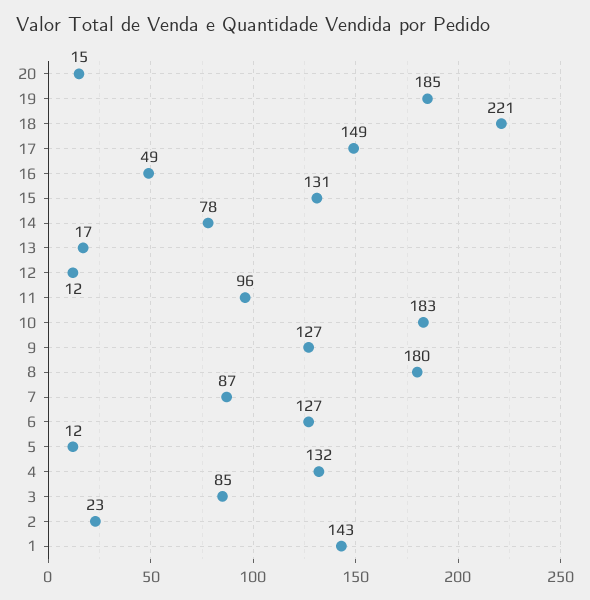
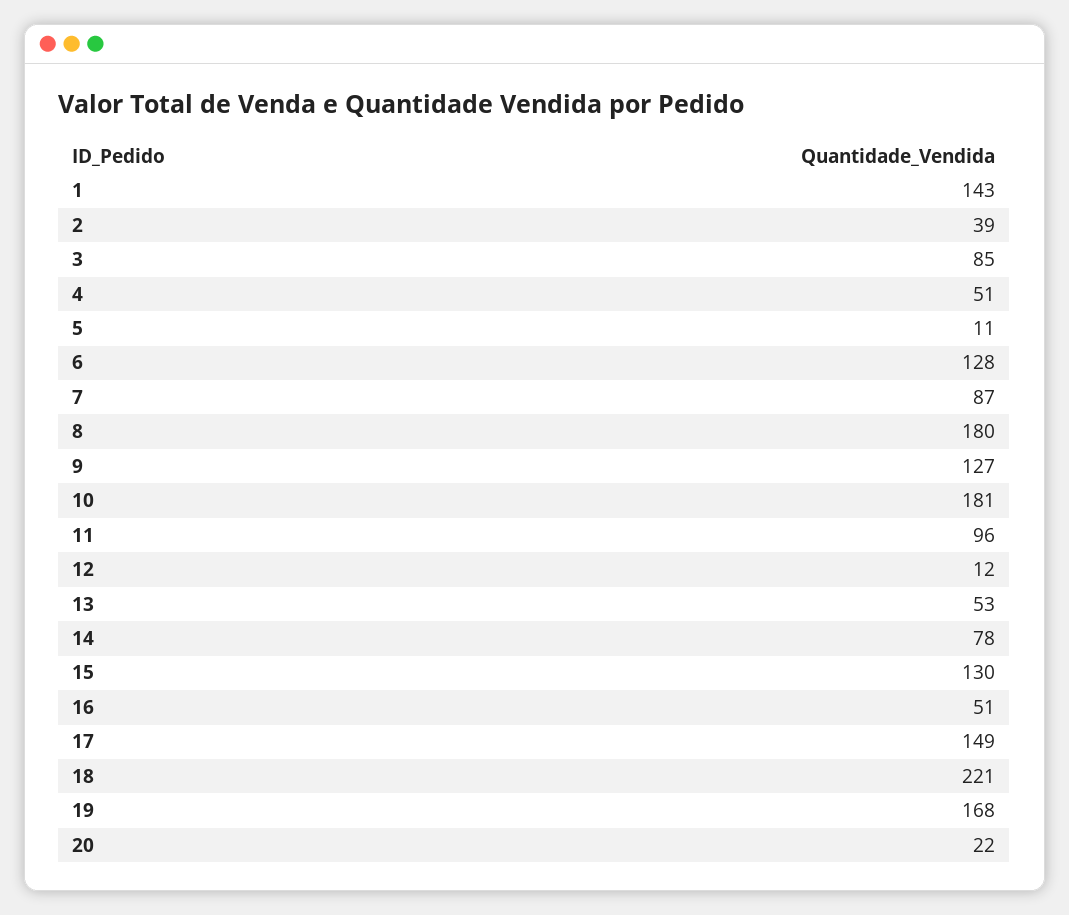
20: 15 -> 22
19: 185 -> 168
16: 49 -> 51
15: 131 -> 130
13: 17 -> 53
10: 183 -> 181
6: 127 -> 128
5: 12 -> 11
4: 132 -> 51
2: 23 -> 39

